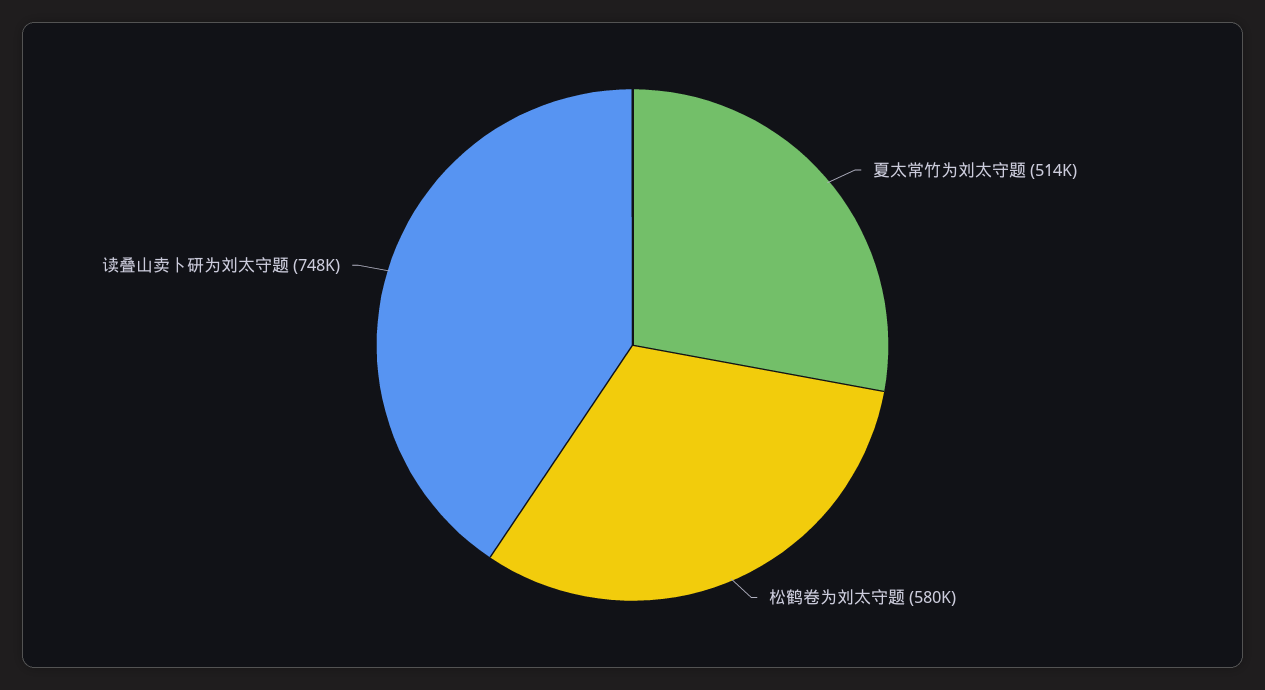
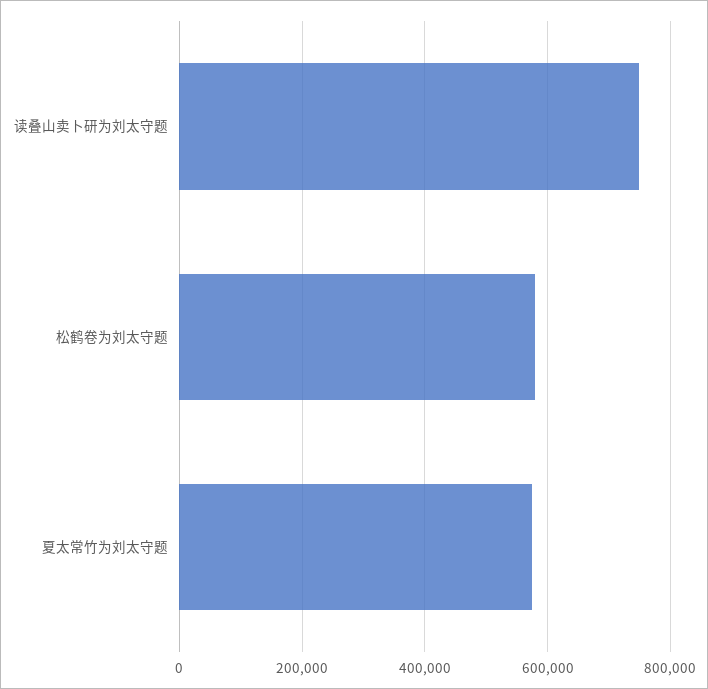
夏太常竹为刘太守题: 514000 -> 580000

